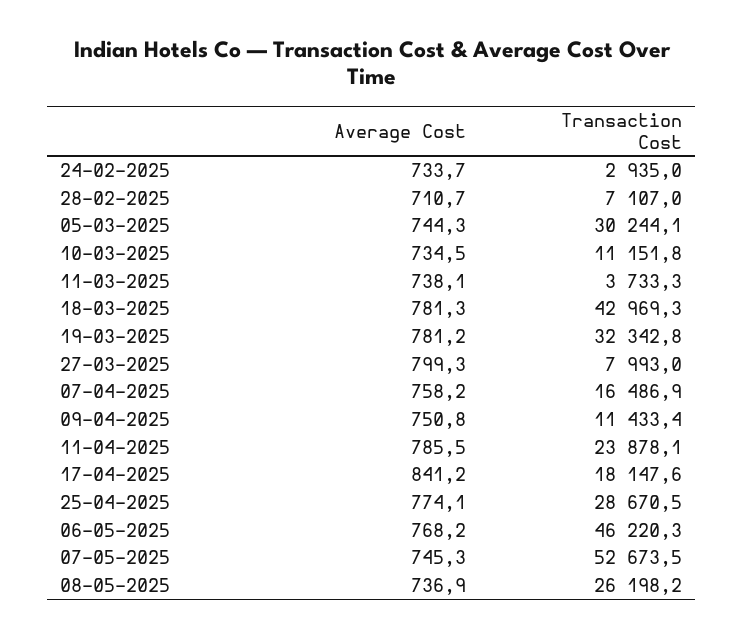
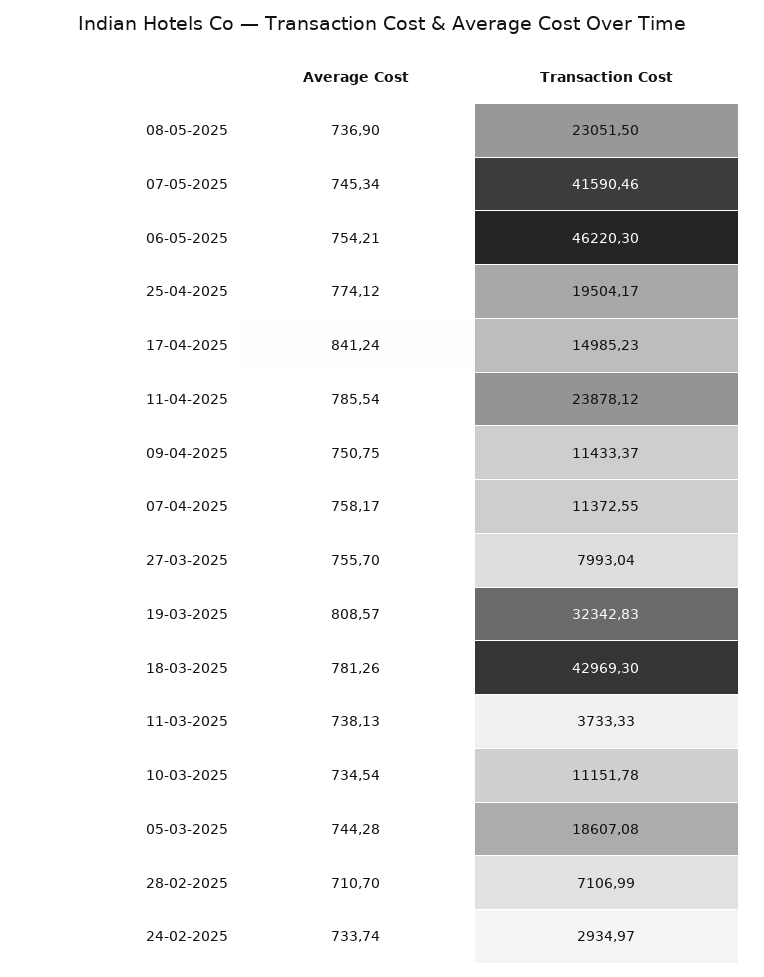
Transaction Cost, 05-03-2025: 30244.1 -> 18607.08
Average Cost, 19-03-2025: 781.2 -> 808.57
Average Cost, 27-03-2025: 799.3 -> 755.7
Transaction Cost, 07-04-2025: 16486.9 -> 11372.55
Transaction Cost, 17-04-2025: 18147.6 -> 14985.23
Transaction Cost, 25-04-2025: 28670.5 -> 19504.17
Average Cost, 06-05-2025: 768.2 -> 754.21
Transaction Cost, 07-05-2025: 52673.5 -> 41590.46
Transaction Cost, 08-05-2025: 26198.2 -> 23051.5

